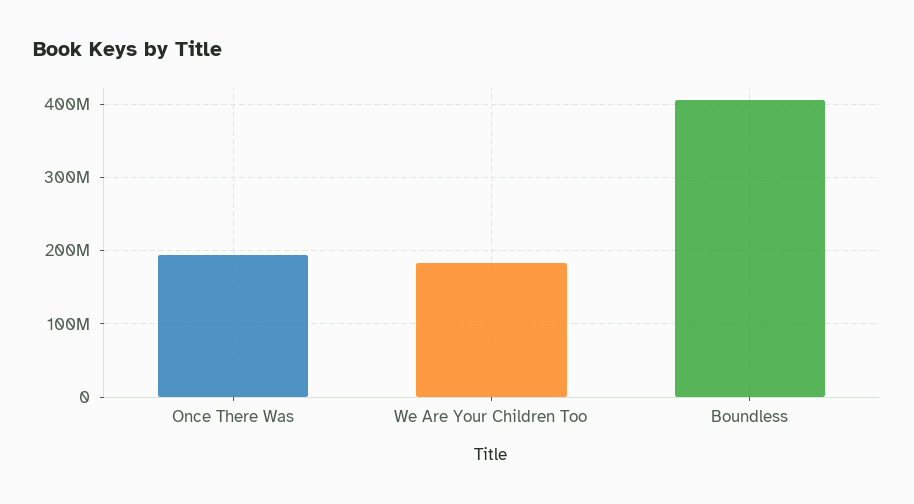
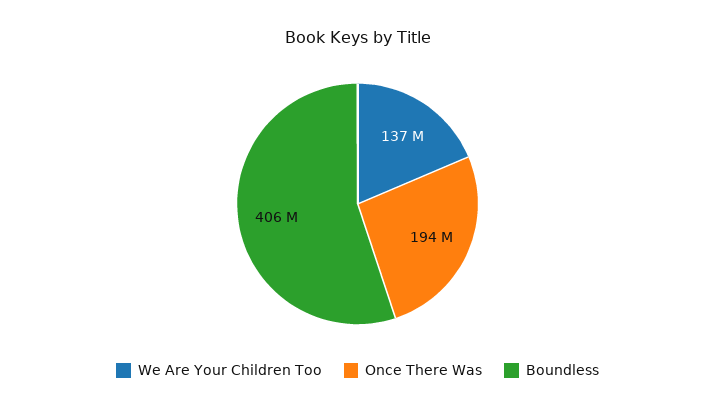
We Are Your Children Too: 180000000 -> 137000000

